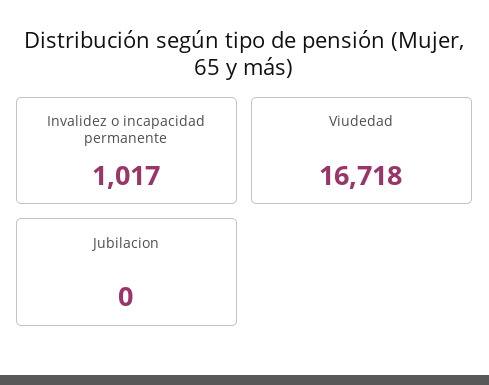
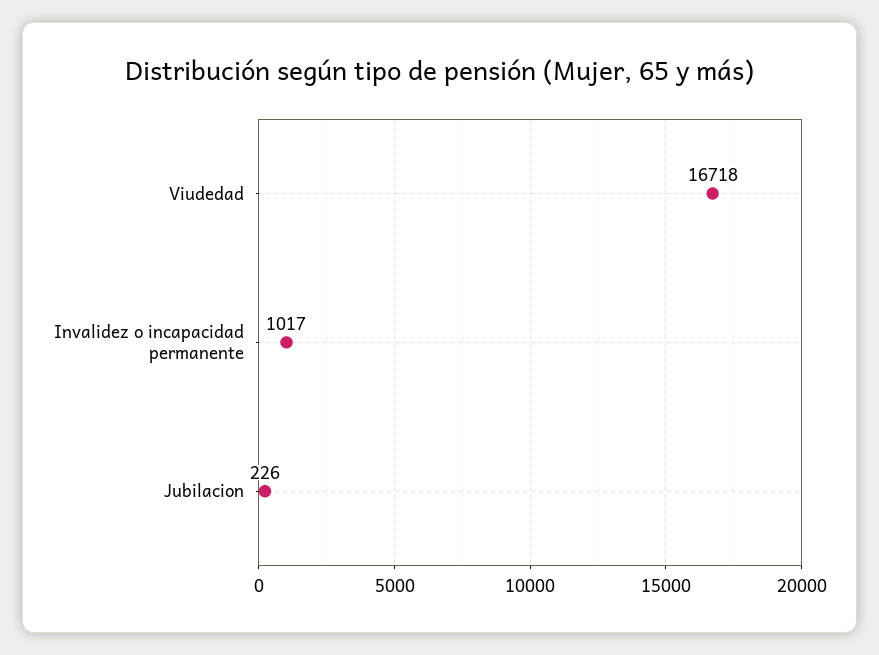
Jubilacion: 0 -> 226

